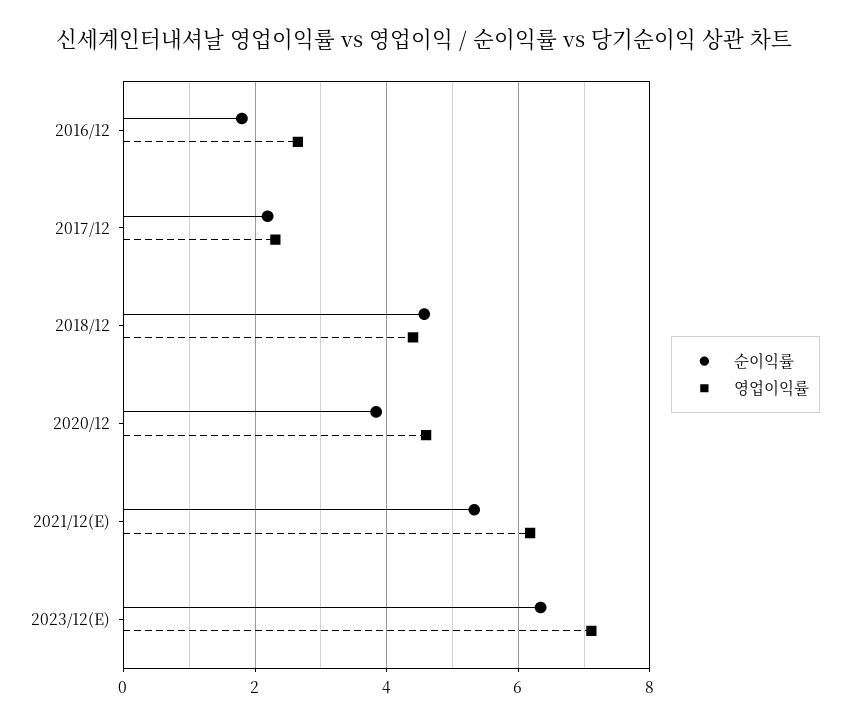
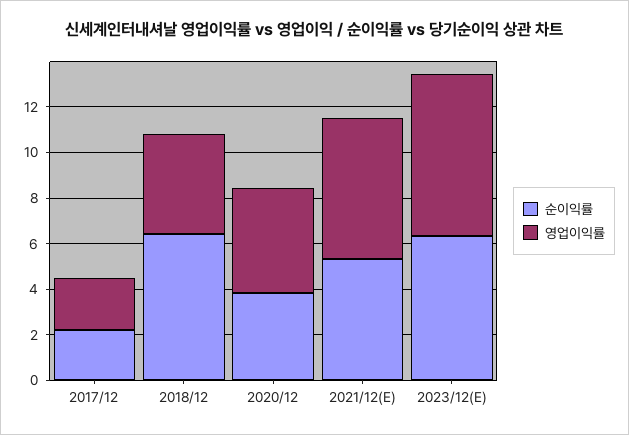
순이익률, 2016/12: 1.8 -> none
영업이익률, 2016/12: 2.6 -> none
순이익률, 2018/12: 4.6 -> 6.5

